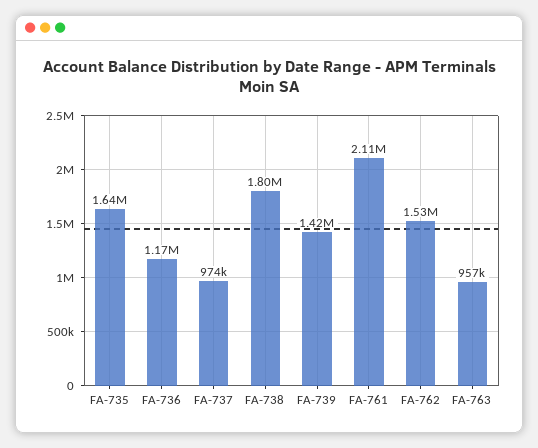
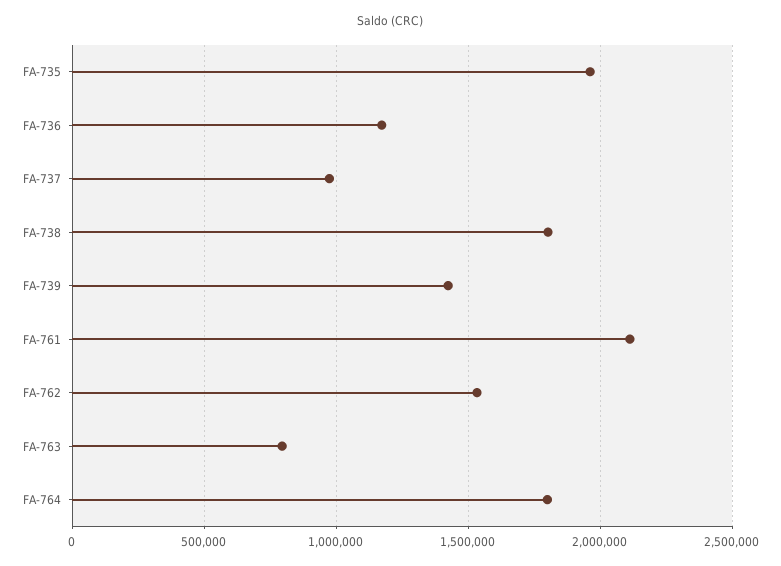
FA-735: 1640000 -> 1950000
FA-763: 957000 -> 800000
FA-764: none -> 1800000

